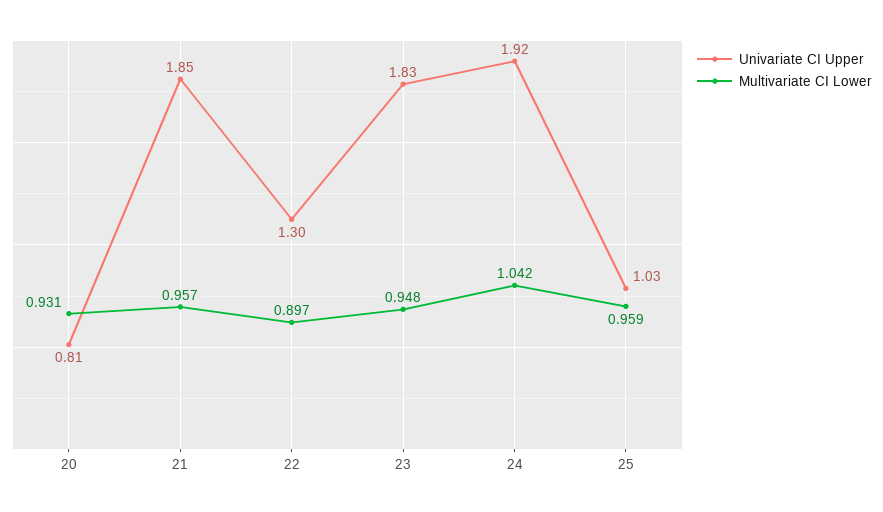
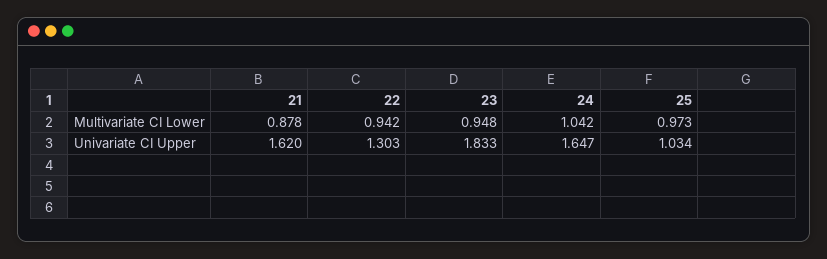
Univariate CI Upper, 20: 0.81 -> none
Multivariate CI Lower, 20: 0.931 -> none
Univariate CI Upper, 21: 1.85 -> 1.62
Multivariate CI Lower, 21: 0.957 -> 0.878
Multivariate CI Lower, 22: 0.897 -> 0.942
Univariate CI Upper, 24: 1.92 -> 1.647
Multivariate CI Lower, 25: 0.959 -> 0.973

